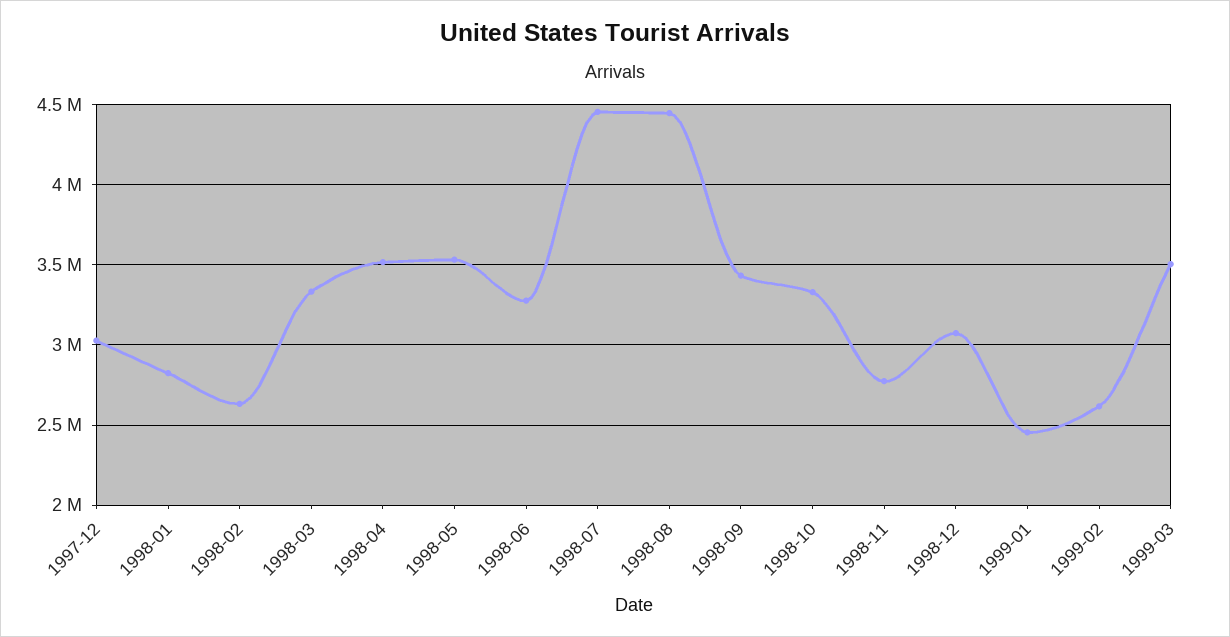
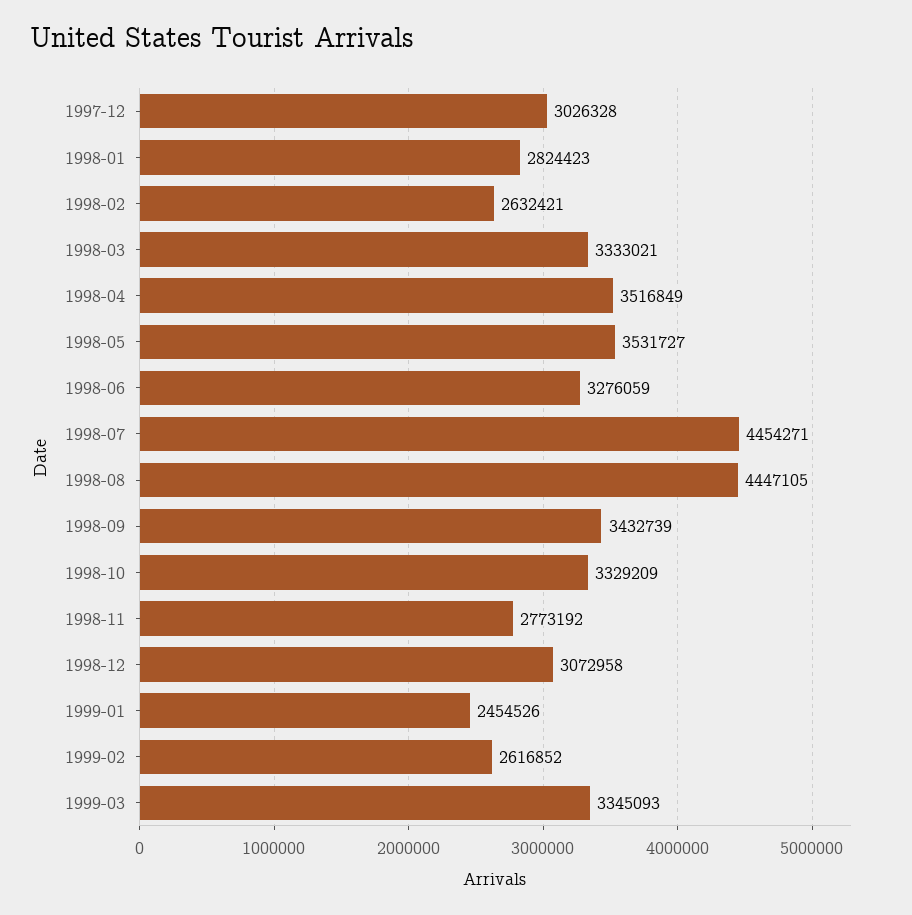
1999-03: 3500000 -> 3345093

